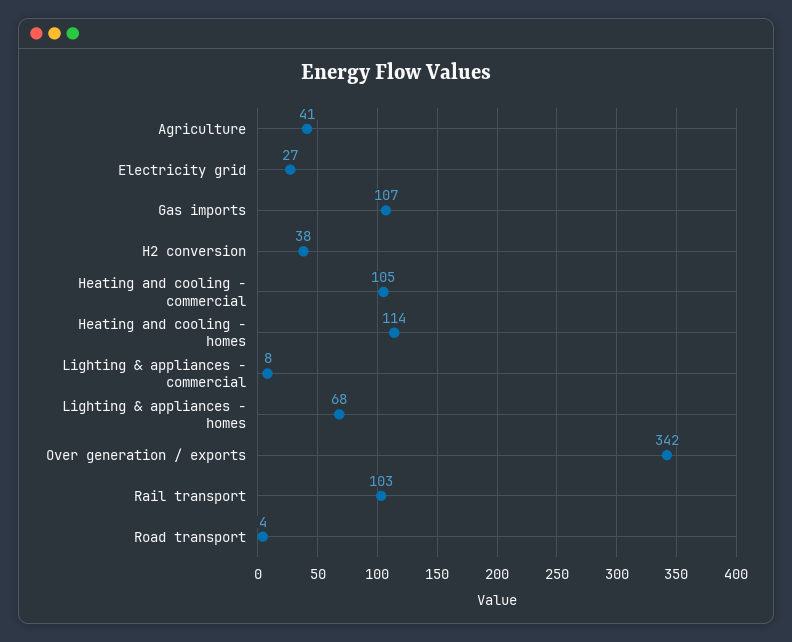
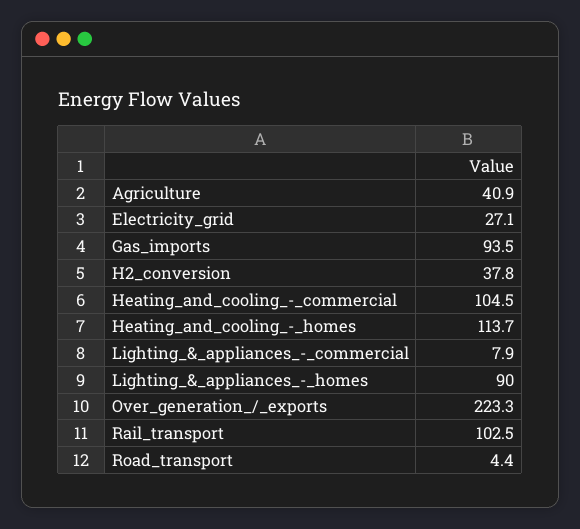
Gas imports: 107 -> 93.5
Lighting & appliances - homes: 68 -> 90
Over generation / exports: 342 -> 223.3

